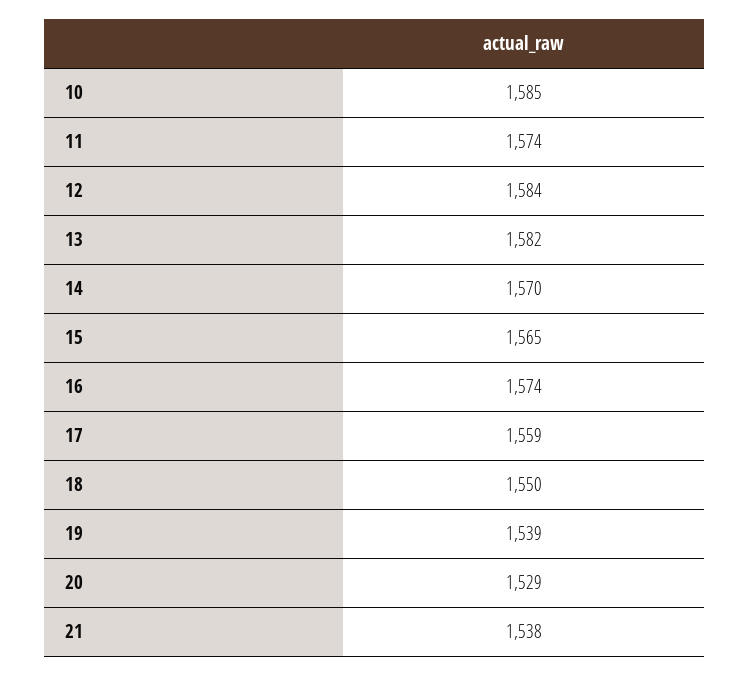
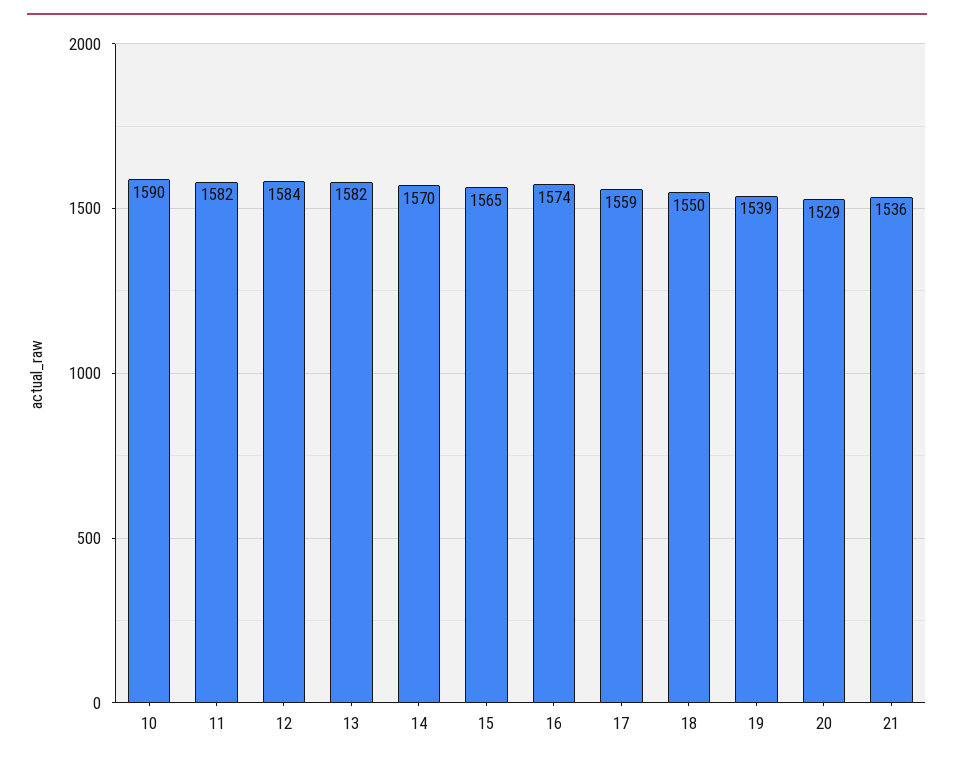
10: 1585 -> 1590
11: 1574 -> 1582
21: 1538 -> 1536

